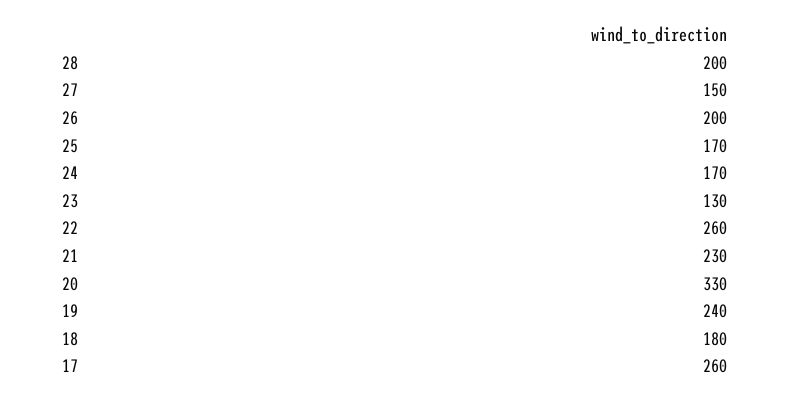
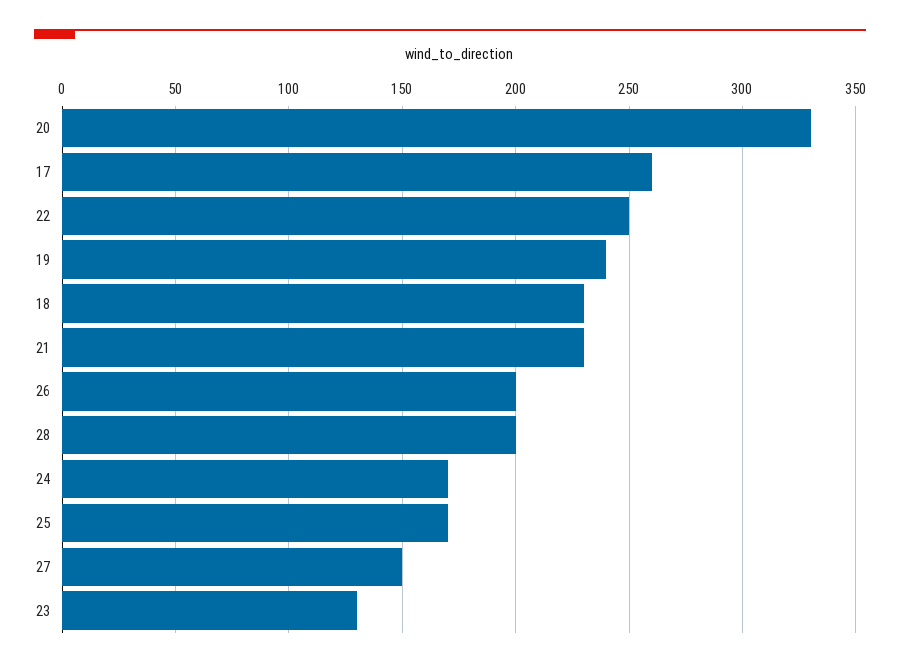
22: 260 -> 250
18: 180 -> 230

